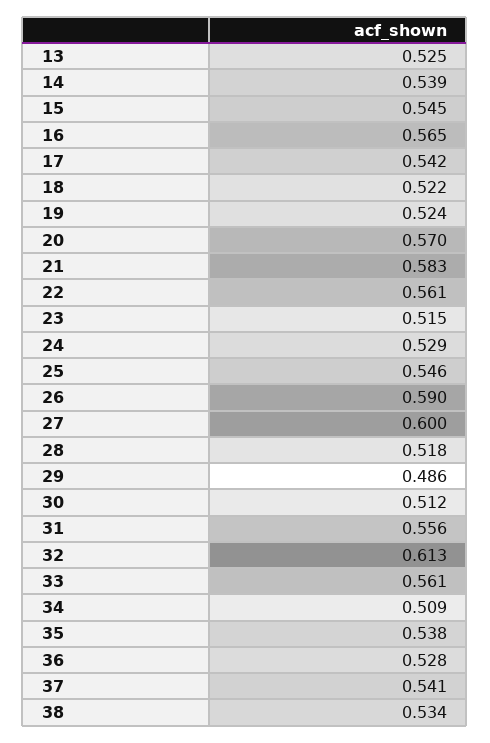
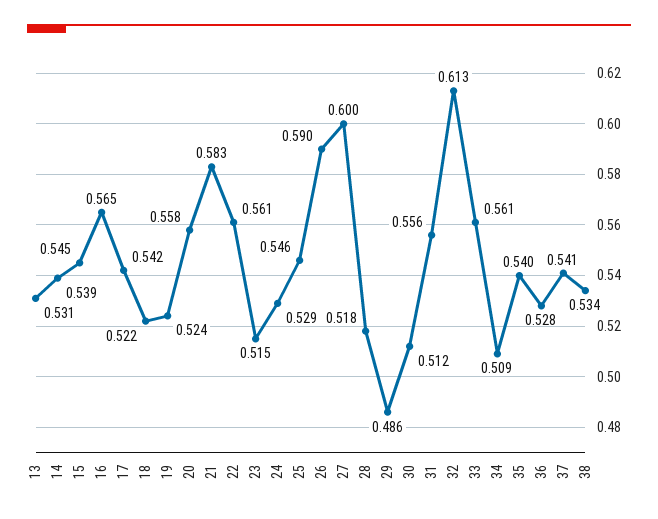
13: 0.525 -> 0.531
20: 0.57 -> 0.558
35: 0.538 -> 0.54

